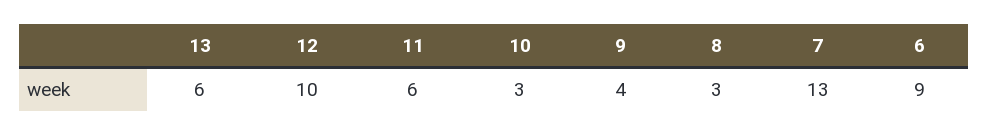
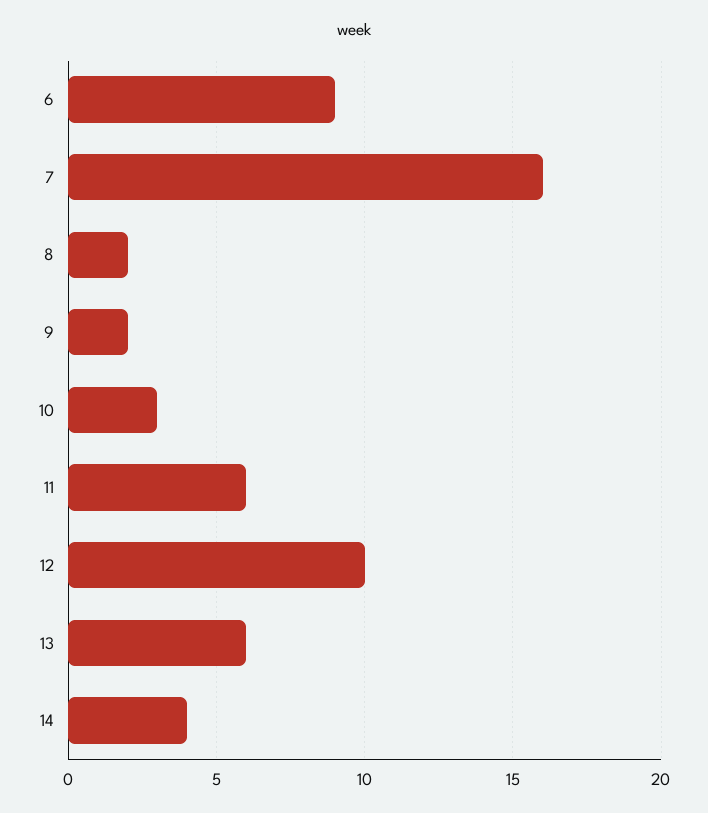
9: 4 -> 2
8: 3 -> 2
7: 13 -> 16
14: none -> 4

